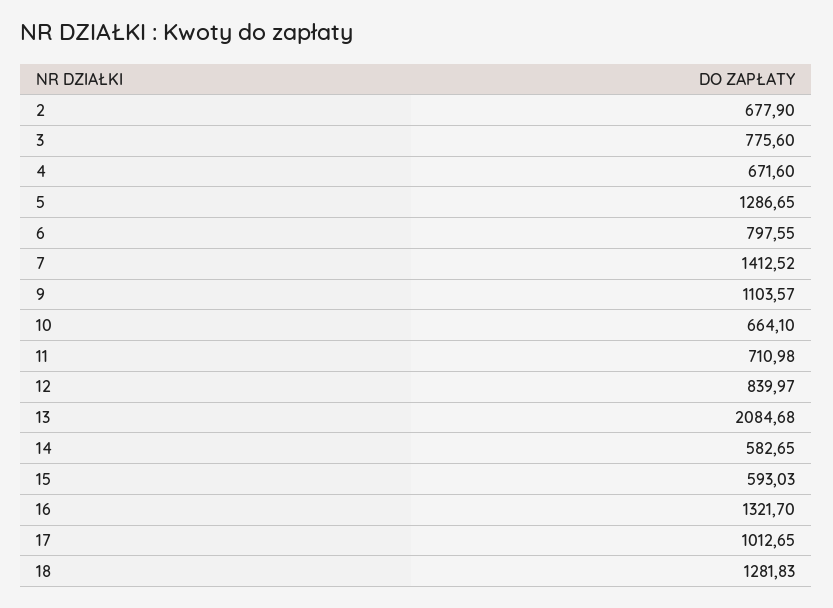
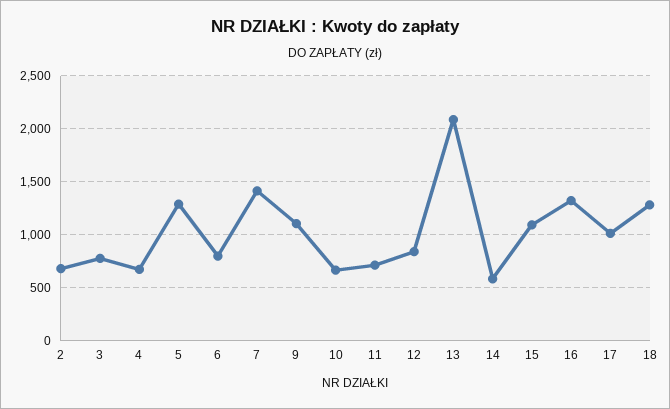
15: 593.03 -> 1100

